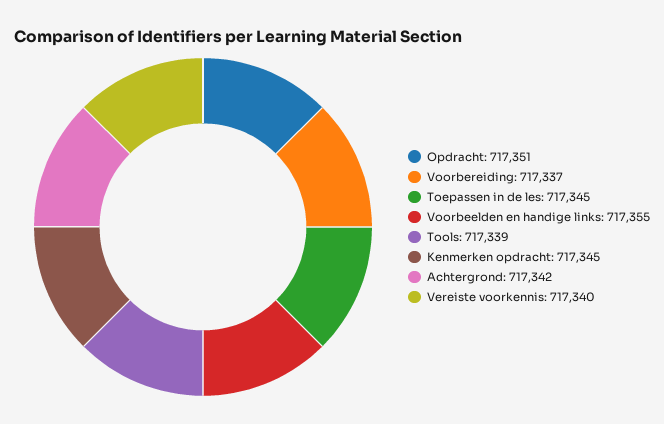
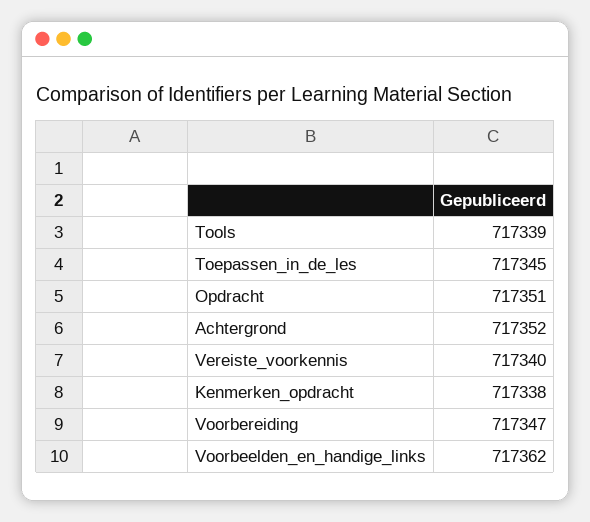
Voorbereiding: 717337 -> 717347
Voorbeelden en handige links: 717355 -> 717362
Kenmerken opdracht: 717345 -> 717338
Achtergrond: 717342 -> 717352

